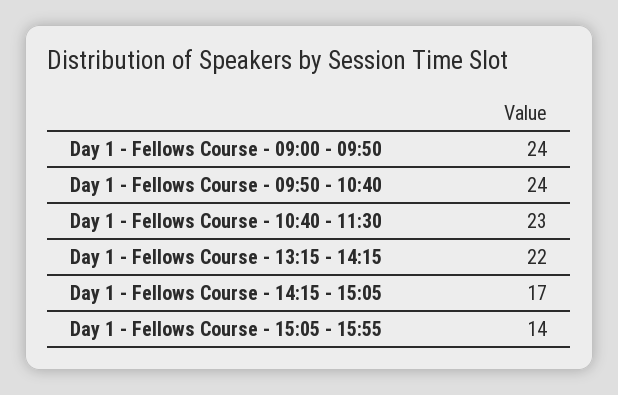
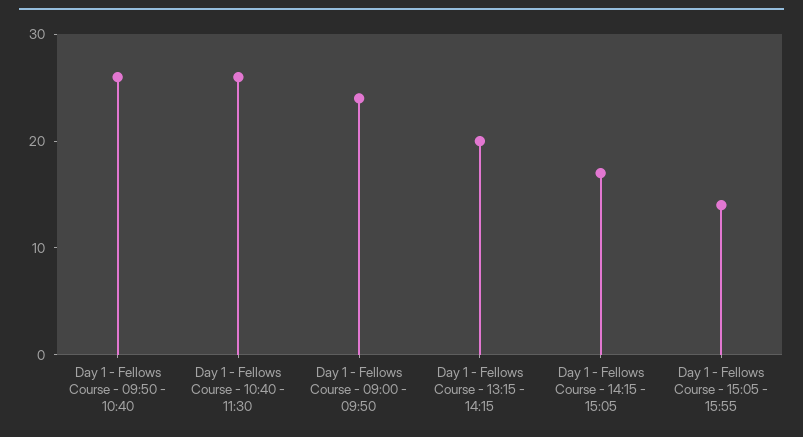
Day 1 - Fellows Course - 09:50 - 10:40: 24 -> 26
Day 1 - Fellows Course - 10:40 - 11:30: 23 -> 26
Day 1 - Fellows Course - 13:15 - 14:15: 22 -> 20

